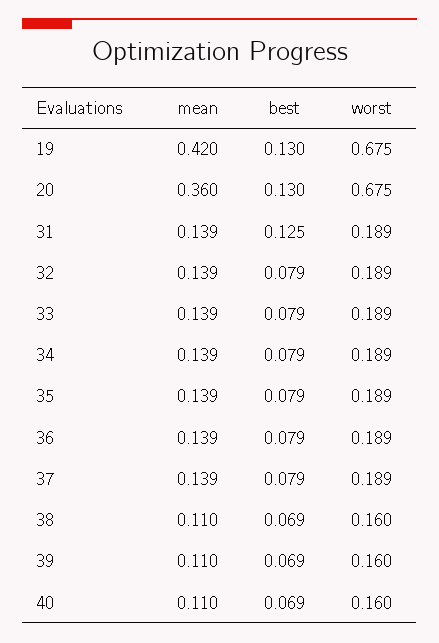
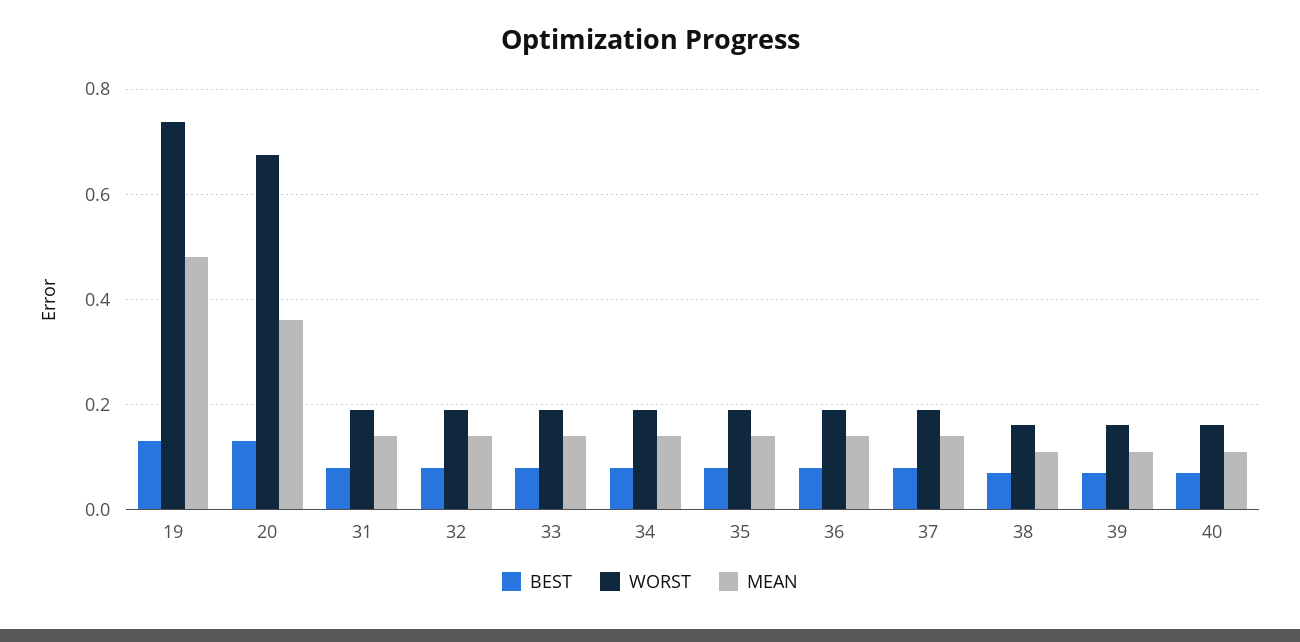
mean, 19: 0.42 -> 0.48
worst, 19: 0.675 -> 0.74
best, 31: 0.125 -> 0.08

